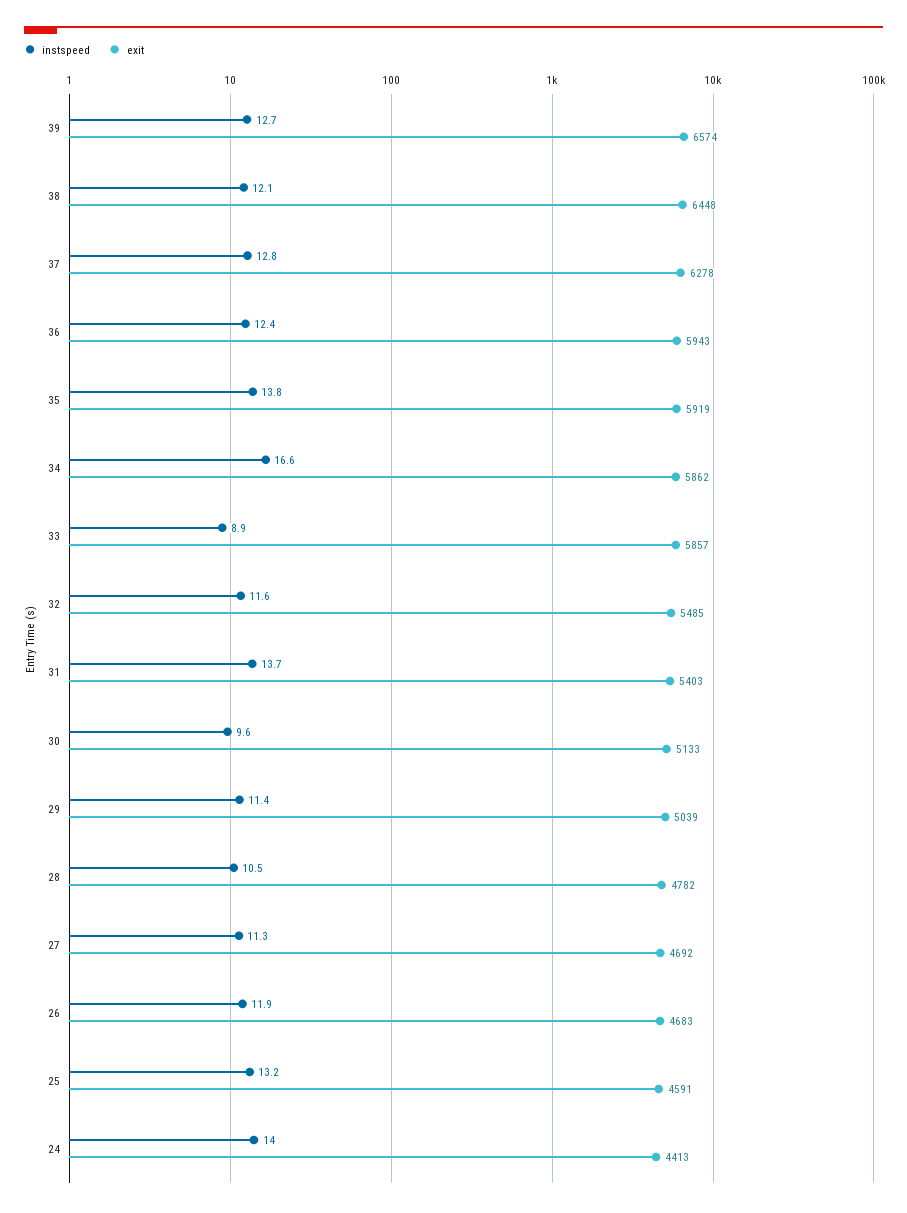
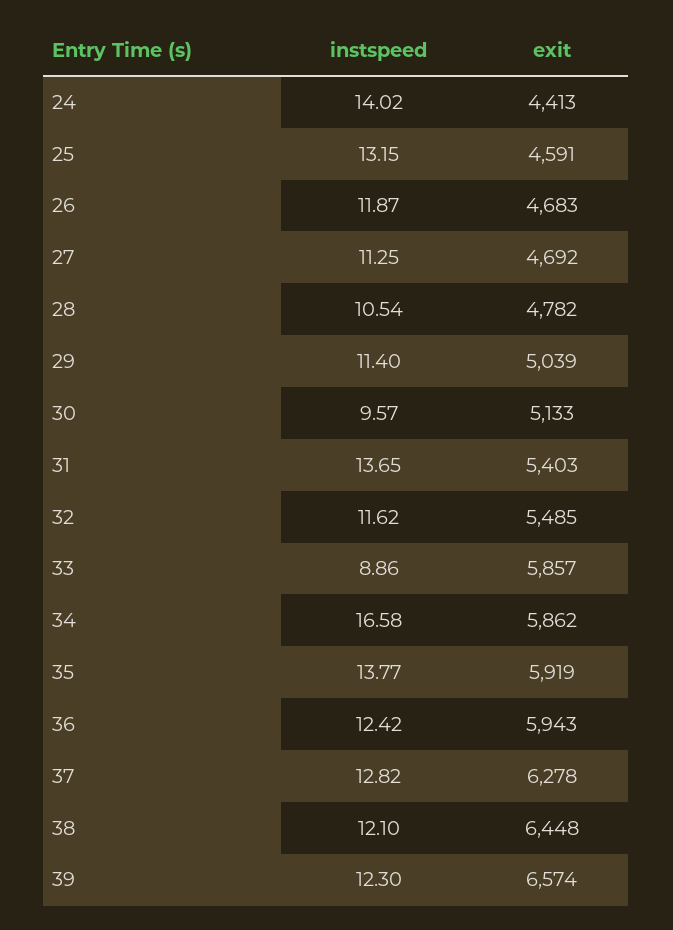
instspeed, 39: 12.7 -> 12.3

